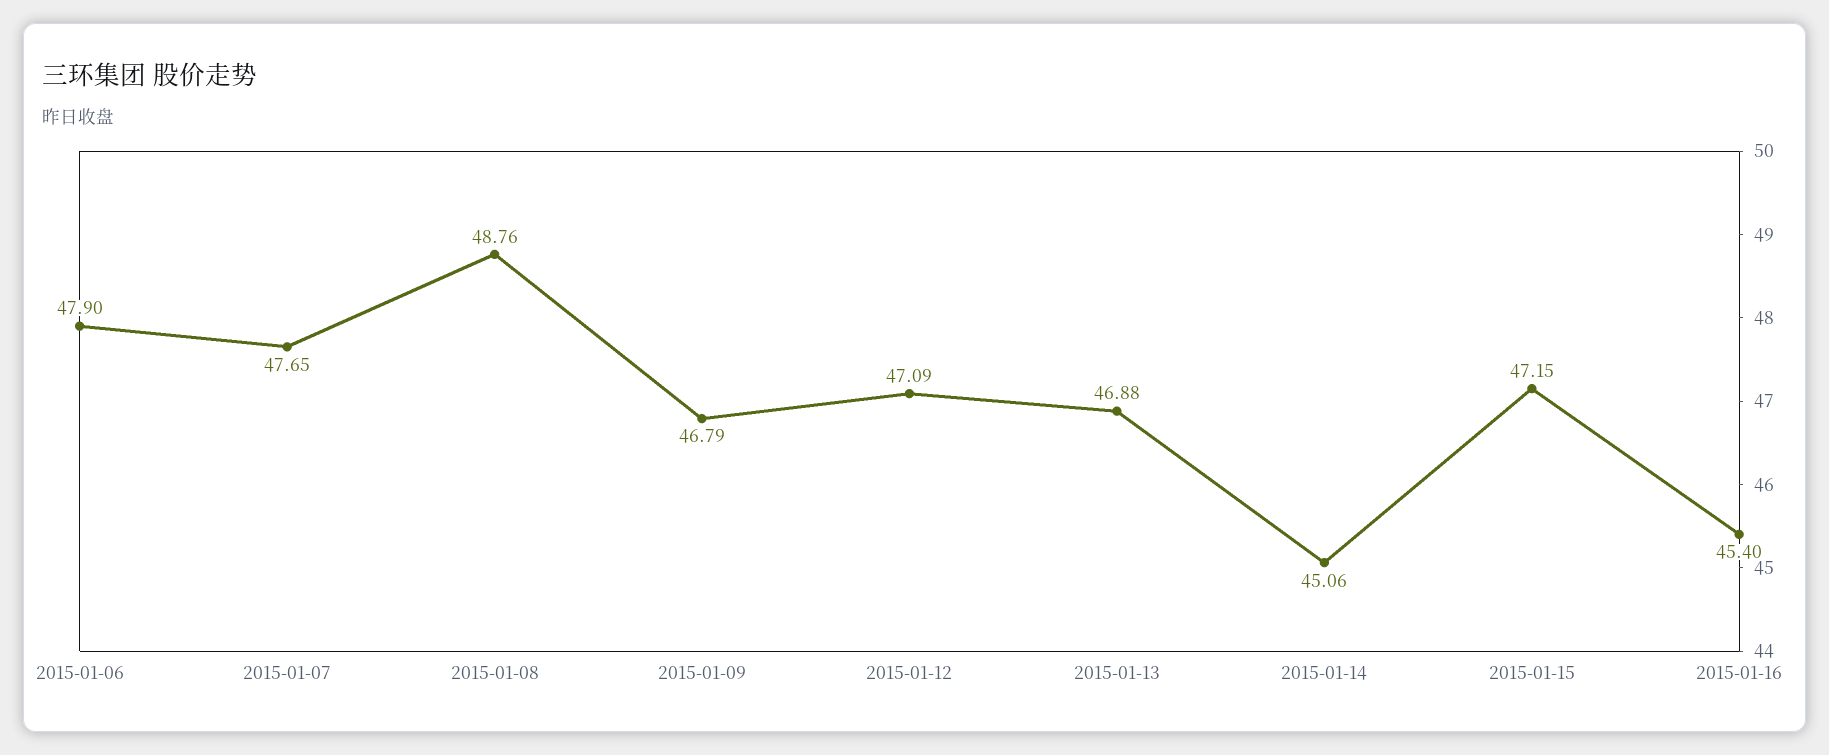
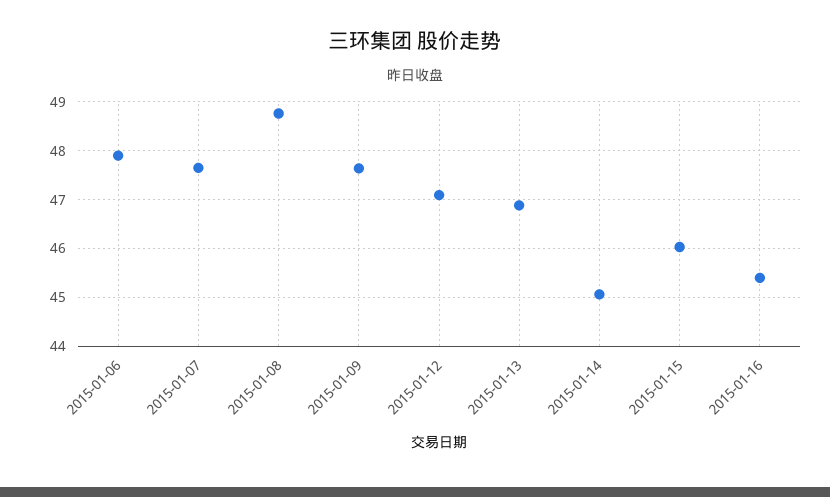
2015-01-09: 46.79 -> 47.6
2015-01-15: 47.15 -> 46

